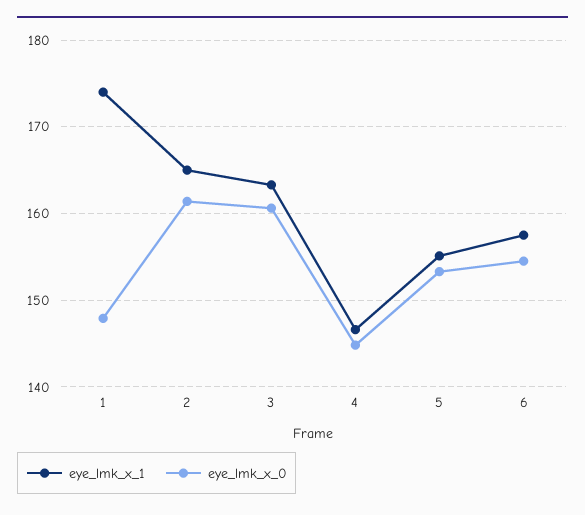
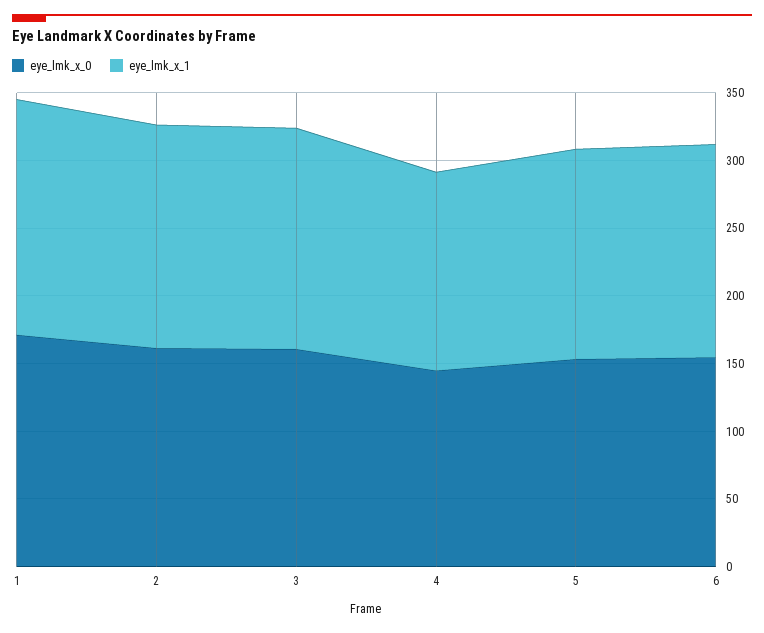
eye_lmk_x_0, 1: 148 -> 170

